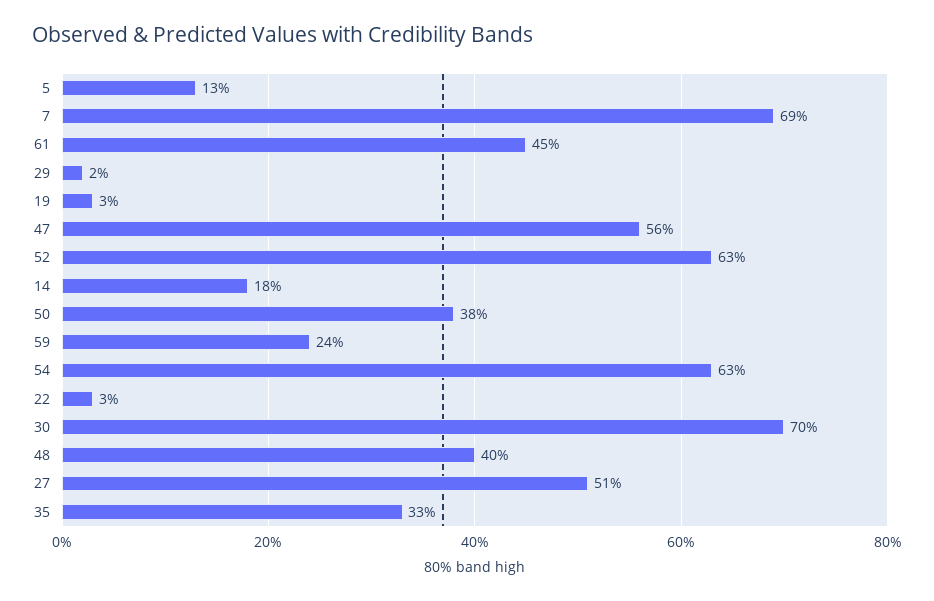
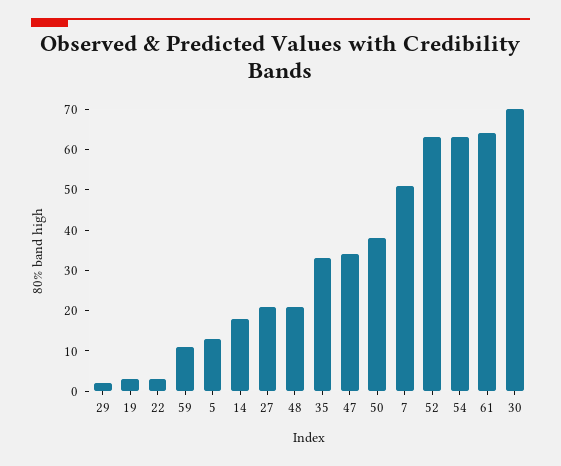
7: 69 -> 50
61: 45 -> 65
47: 56 -> 35
59: 24 -> 10
48: 40 -> 20
27: 51 -> 20

